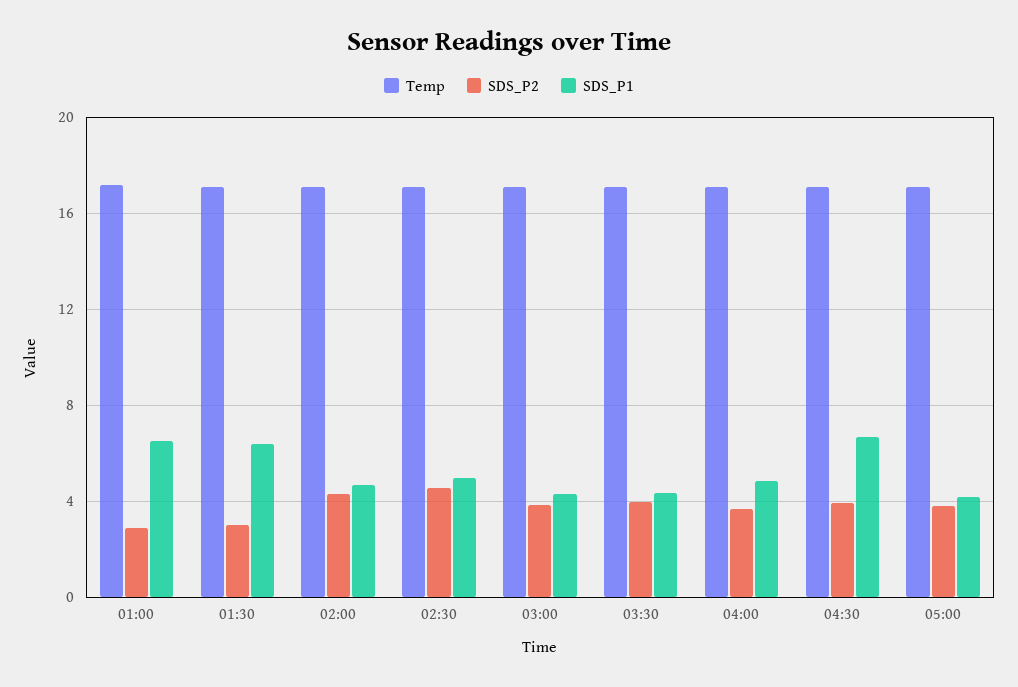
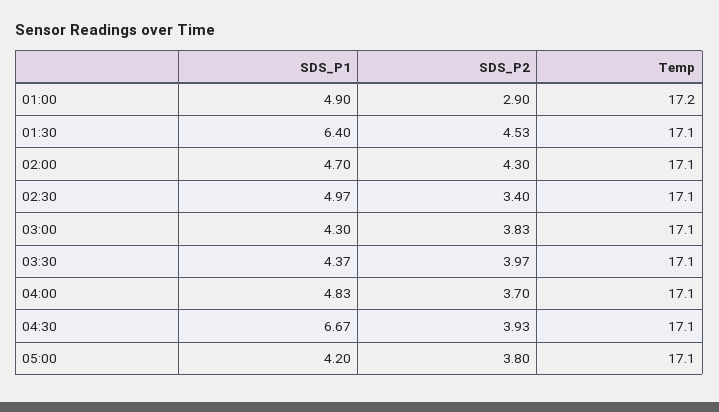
SDS_P1, 01:00: 6.5 -> 4.9
SDS_P2, 01:30: 3 -> 4.53
SDS_P2, 02:30: 4.5 -> 3.4

